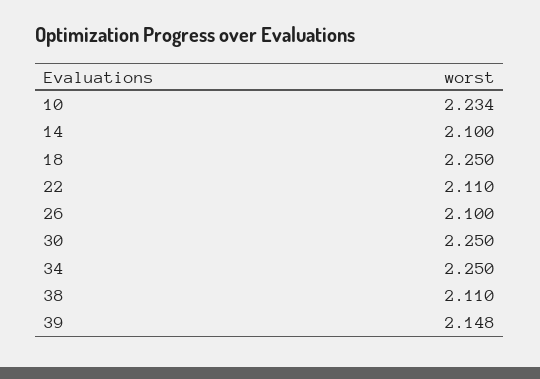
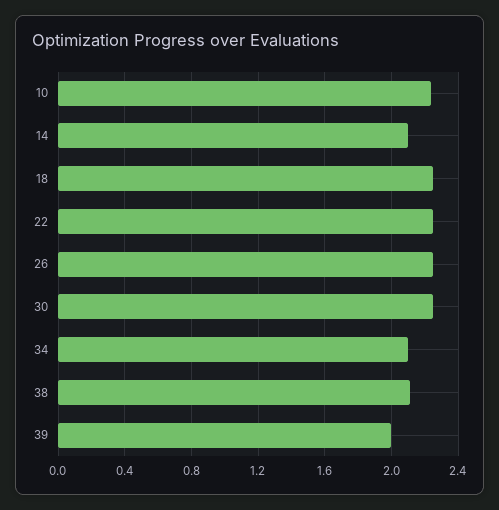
22: 2.11 -> 2.25
26: 2.1 -> 2.25
34: 2.25 -> 2.1
39: 2.148 -> 2

